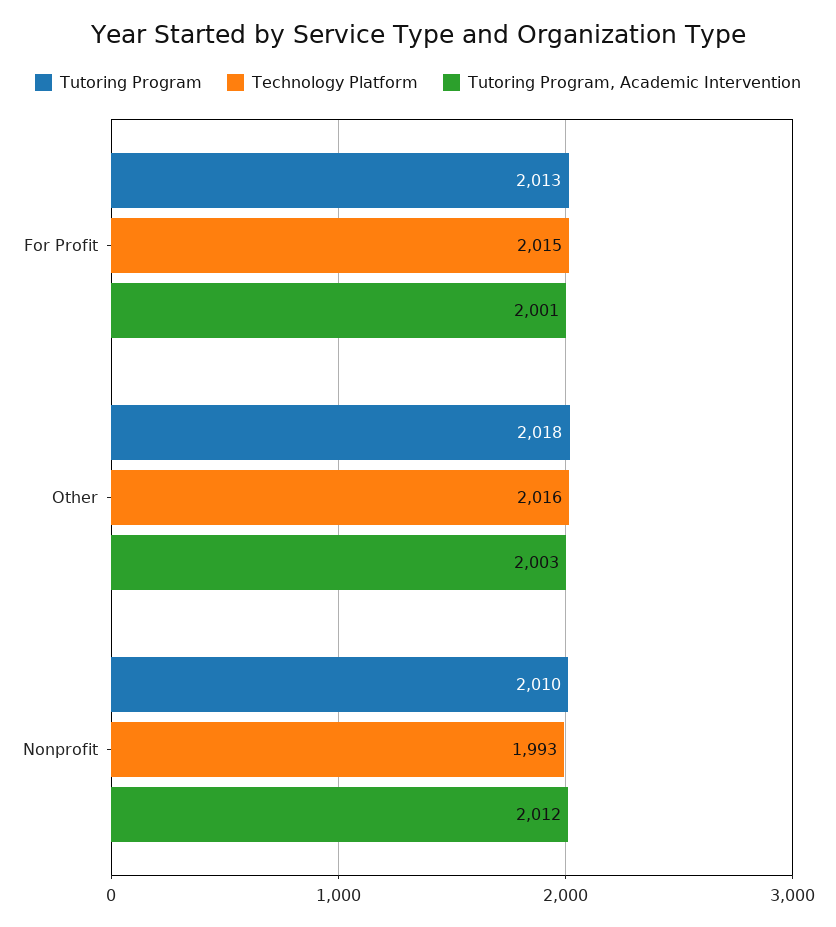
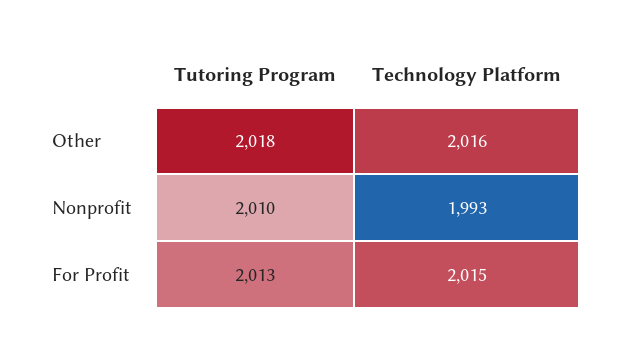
Tutoring Program, Academic Intervention, For Profit: 2001 -> none
Tutoring Program, Academic Intervention, Other: 2003 -> none
Tutoring Program, Academic Intervention, Nonprofit: 2012 -> none

